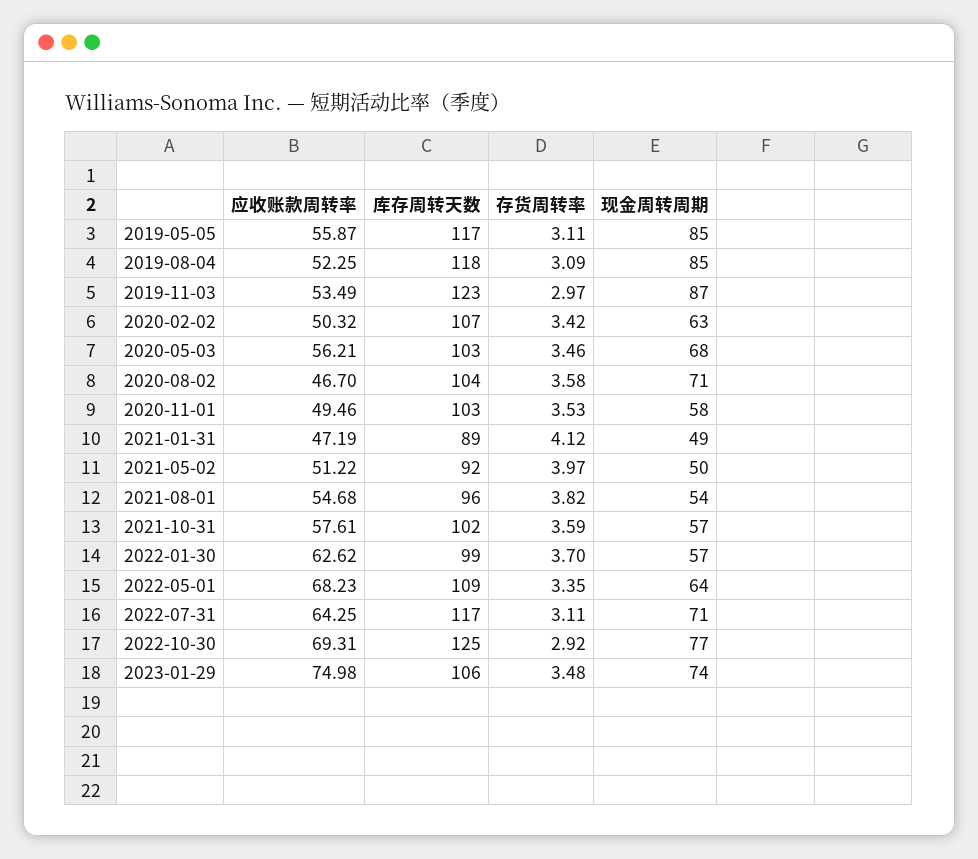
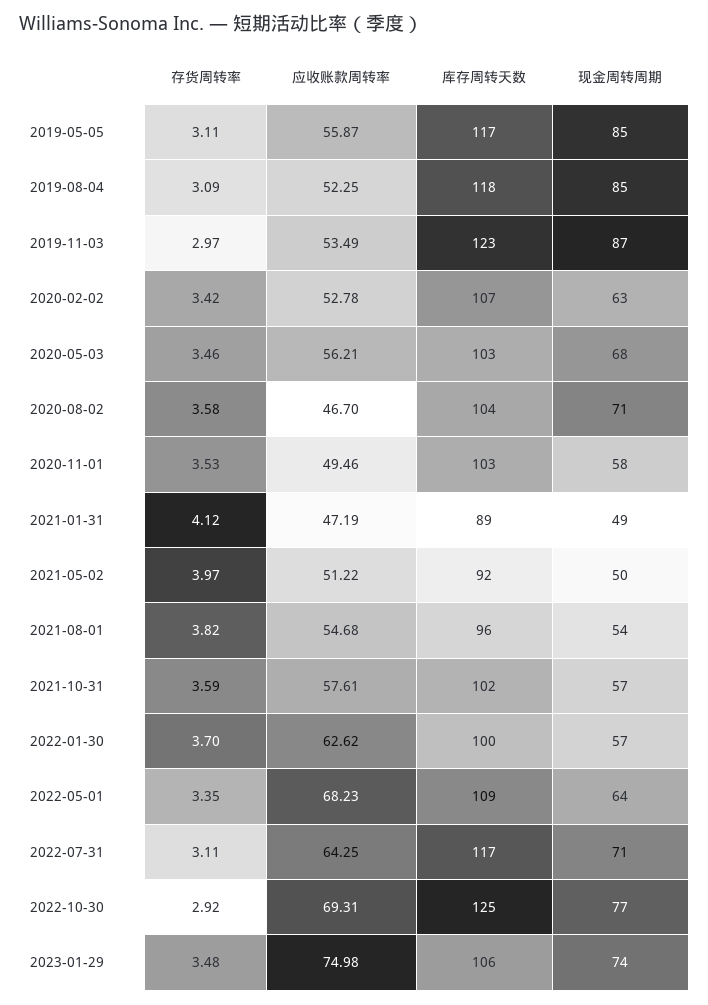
应收账款周转率, 2020-02-02: 50.32 -> 52.78
库存周转天数, 2022-01-30: 99 -> 100

